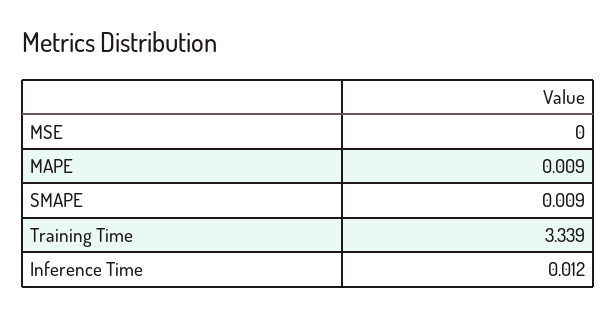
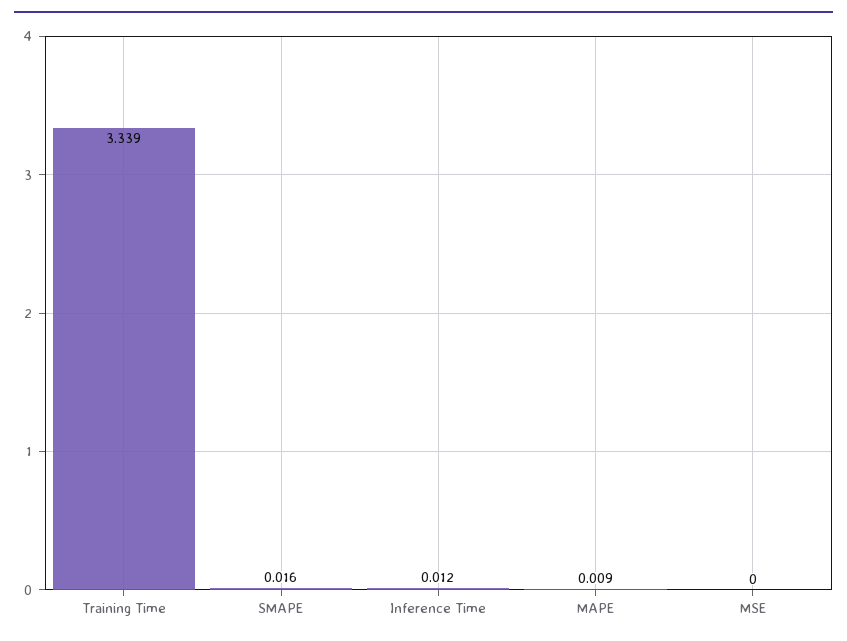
SMAPE: 0.009 -> 0.016

